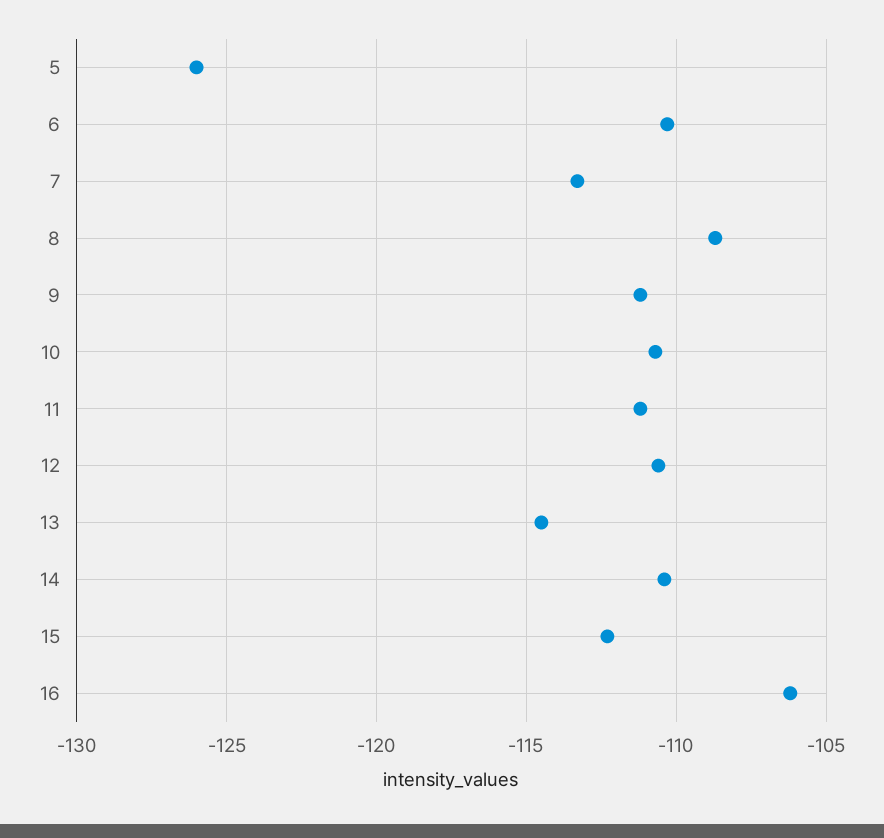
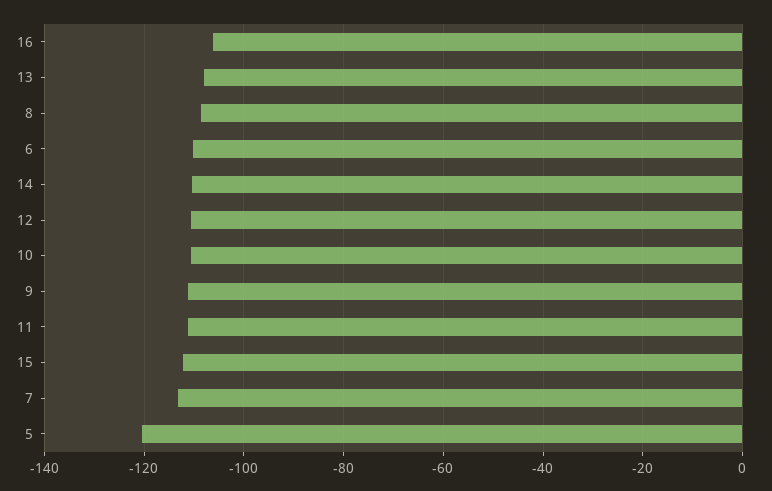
5: -126 -> -120
13: -114.5 -> -108

